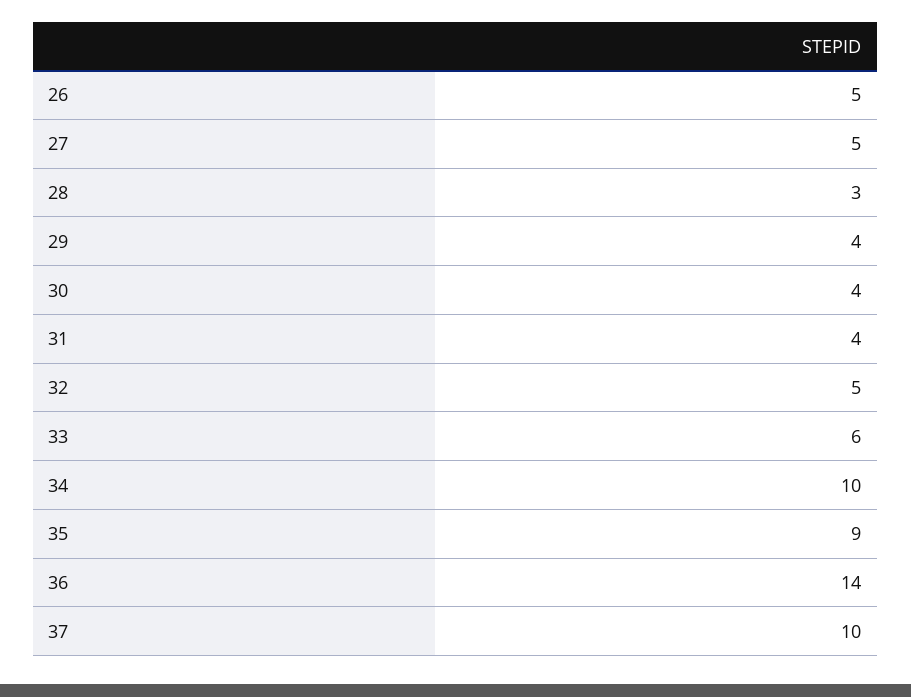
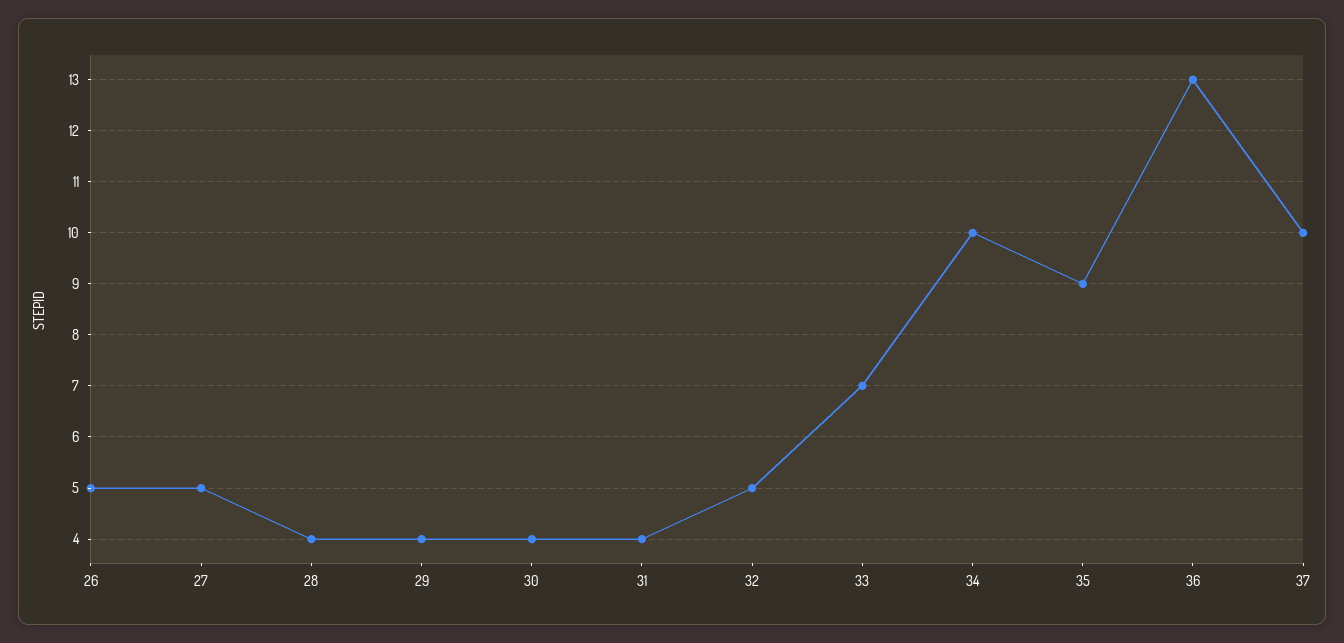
28: 3 -> 4
33: 6 -> 7
36: 14 -> 13

